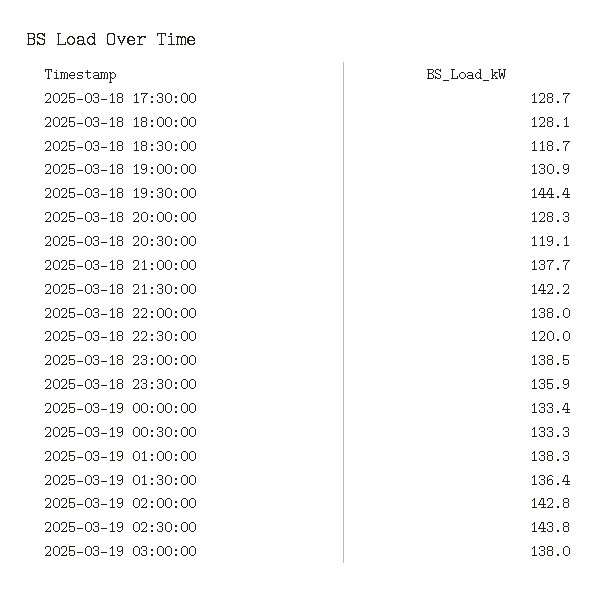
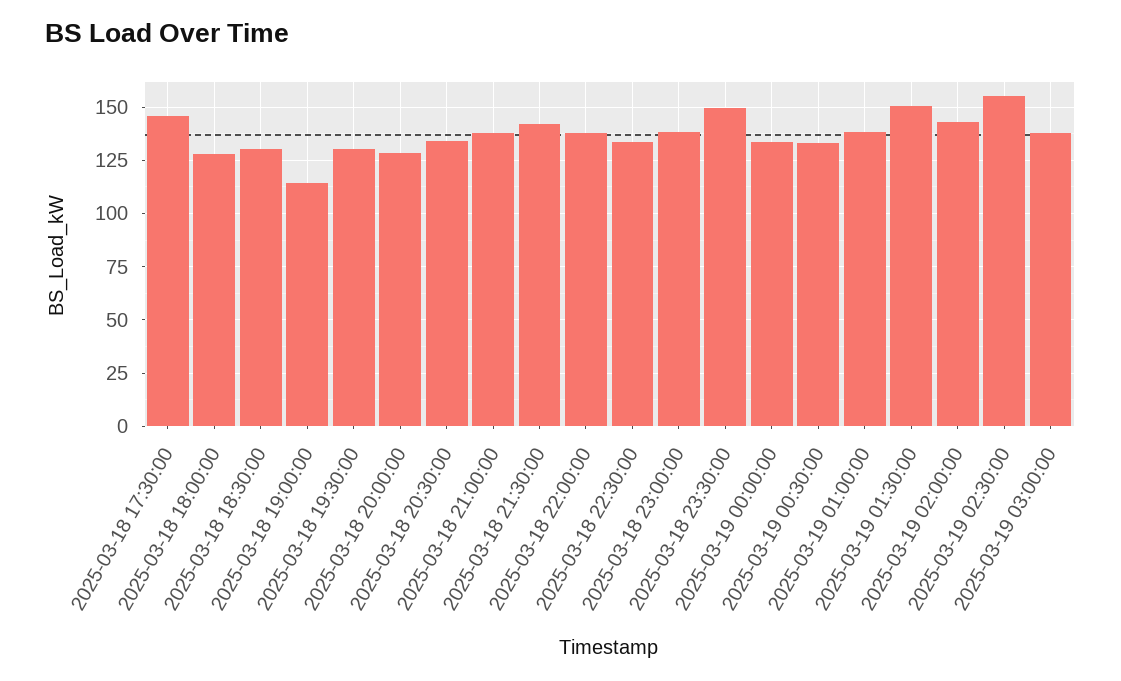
2025-03-18 17:30:00: 128.7 -> 145
2025-03-18 18:30:00: 118.7 -> 130
2025-03-18 19:00:00: 130.9 -> 115
2025-03-18 19:30:00: 144.4 -> 130
2025-03-18 20:30:00: 119.1 -> 135
2025-03-18 22:30:00: 120 -> 135
2025-03-18 23:30:00: 135.9 -> 150
2025-03-19 01:30:00: 136.4 -> 150
2025-03-19 02:30:00: 143.8 -> 155

